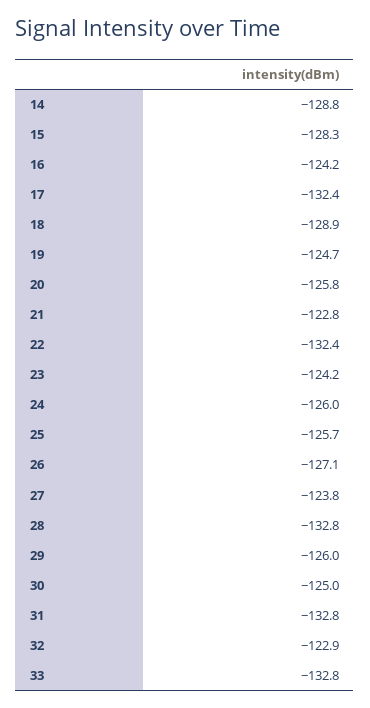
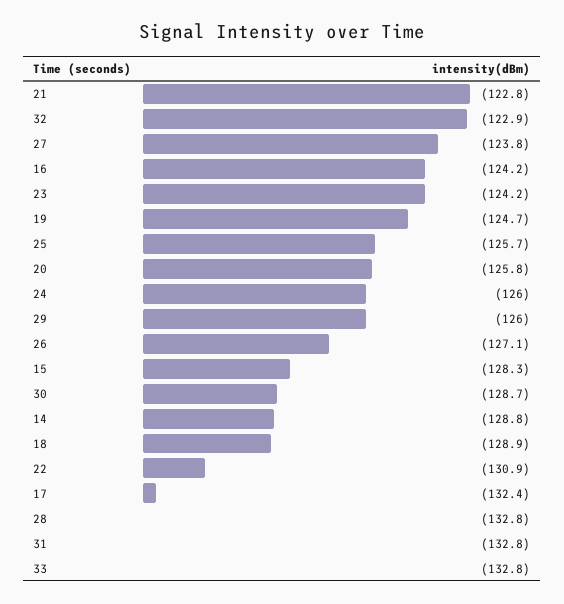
22: -132.4 -> -130.9
30: -125 -> -128.7

